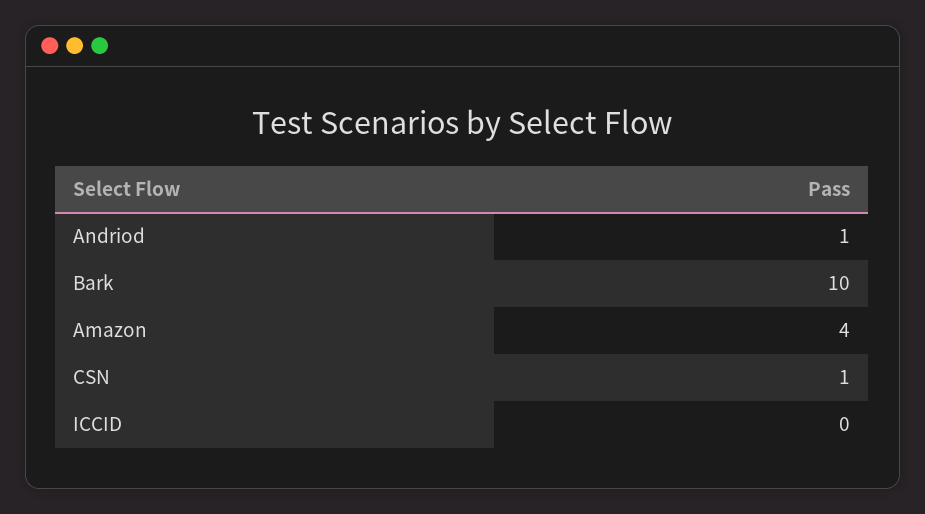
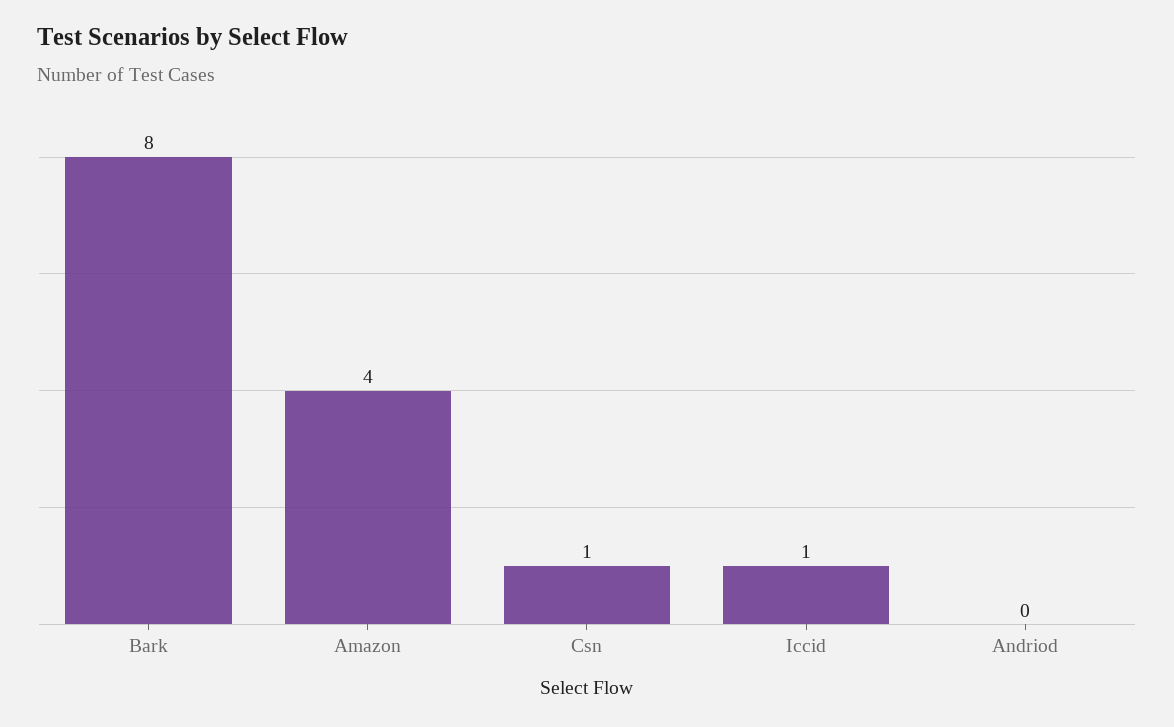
Andriod: 1 -> 0
Bark: 10 -> 8
ICCID: 0 -> 1

